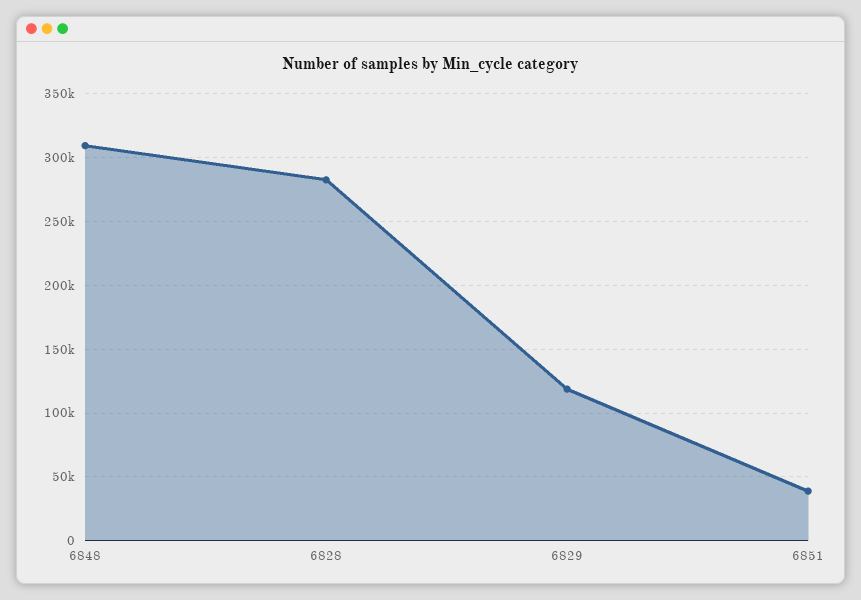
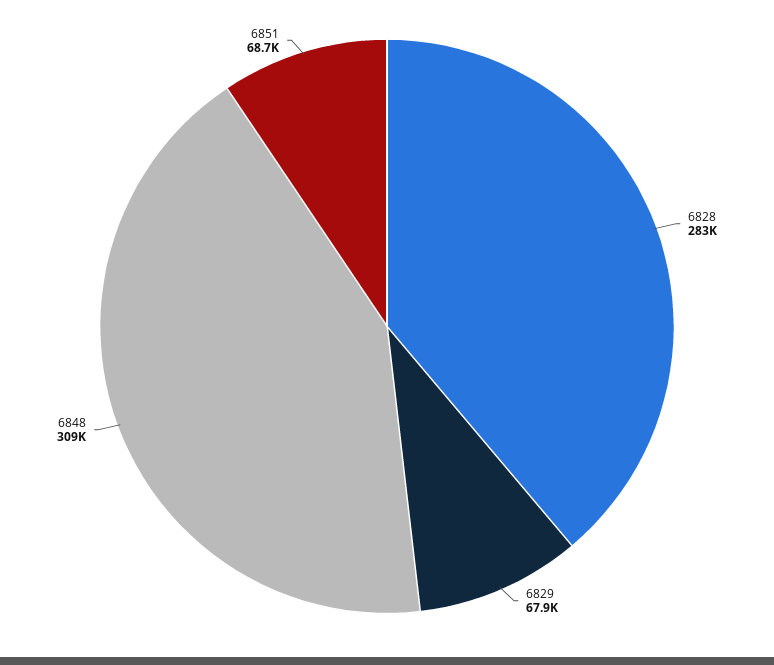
6829: 120000 -> 67900
6851: 40000 -> 68700

